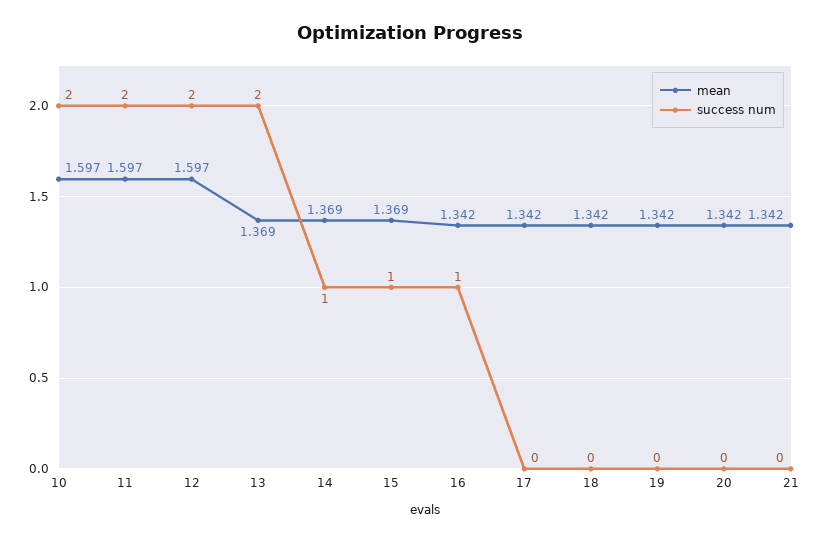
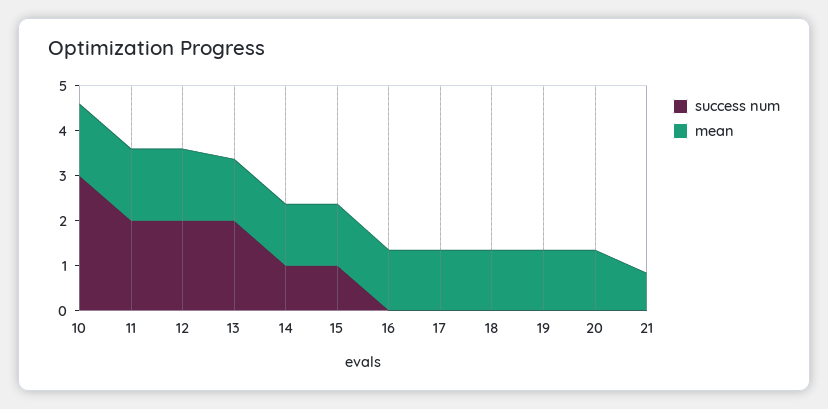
success num, 10: 2 -> 3
success num, 16: 1 -> 0
mean, 21: 1.342 -> 0.8

